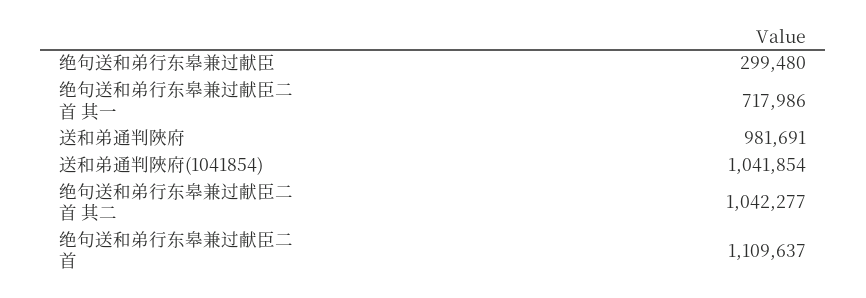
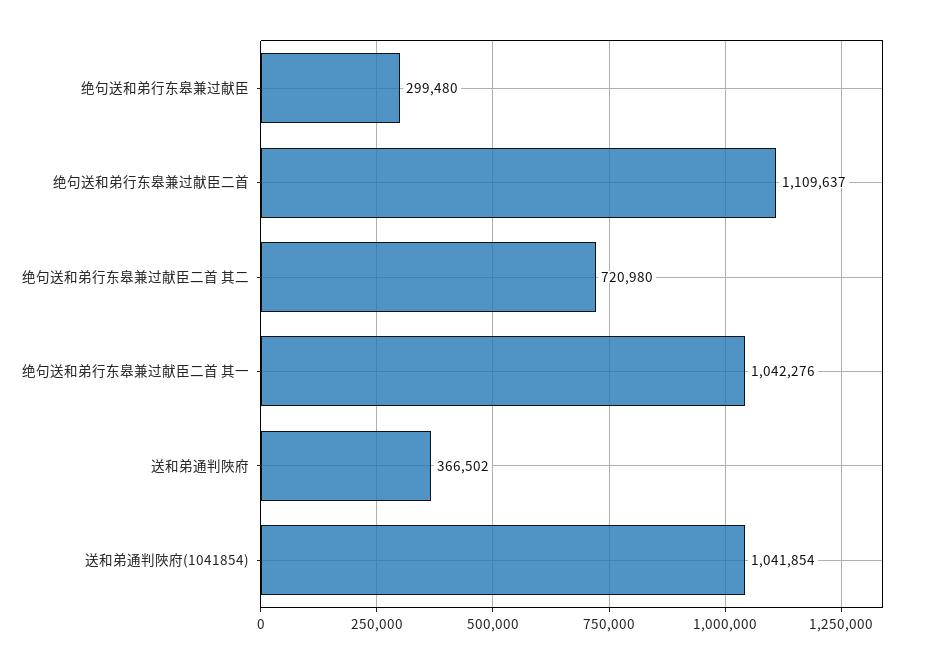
绝句送和弟行东皋兼过献臣二首 其一: 717986 -> 1042276
送和弟通判陜府: 981691 -> 366502
绝句送和弟行东皋兼过献臣二首 其二: 1042277 -> 720980

